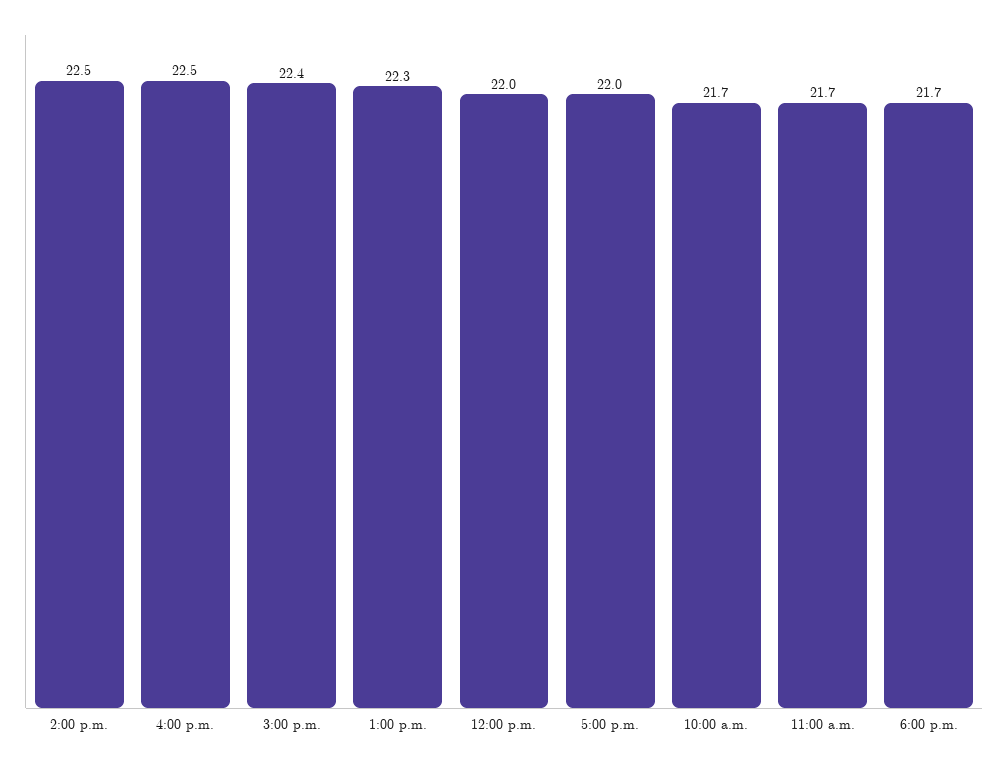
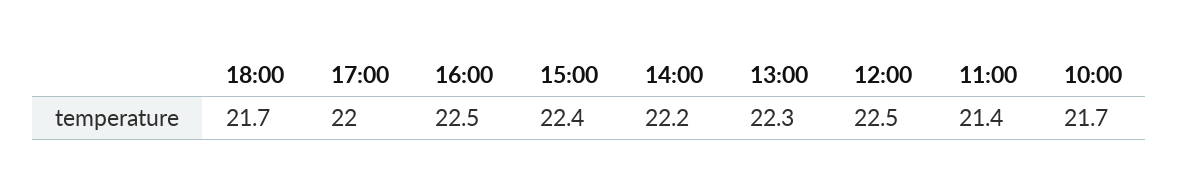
2:00 p.m.: 22.5 -> 22.2
12:00 p.m.: 22 -> 22.5
11:00 a.m.: 21.7 -> 21.4

